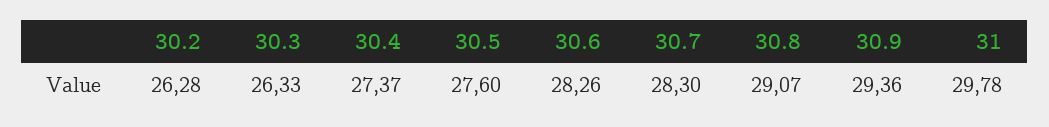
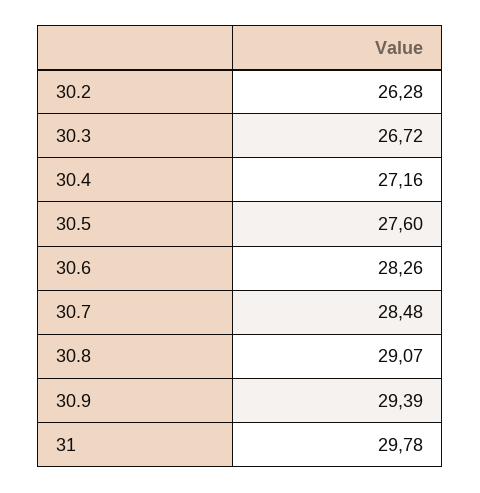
30.3: 26.33 -> 26.72
30.4: 27.37 -> 27.16
30.7: 28.3 -> 28.48
30.9: 29.36 -> 29.39

